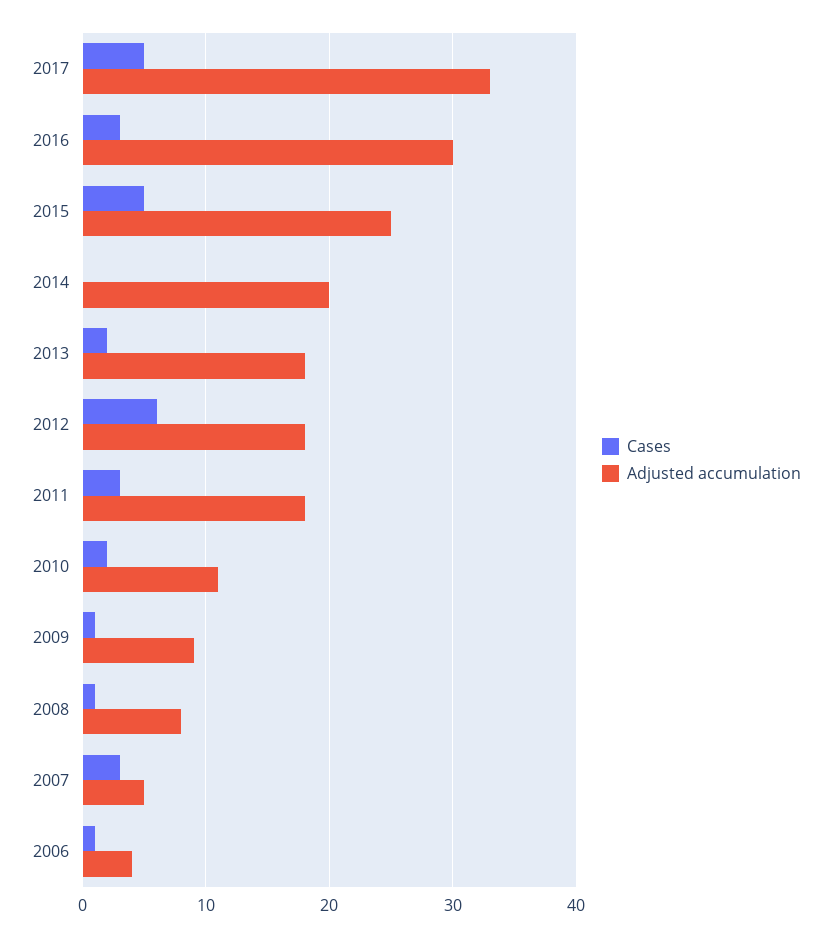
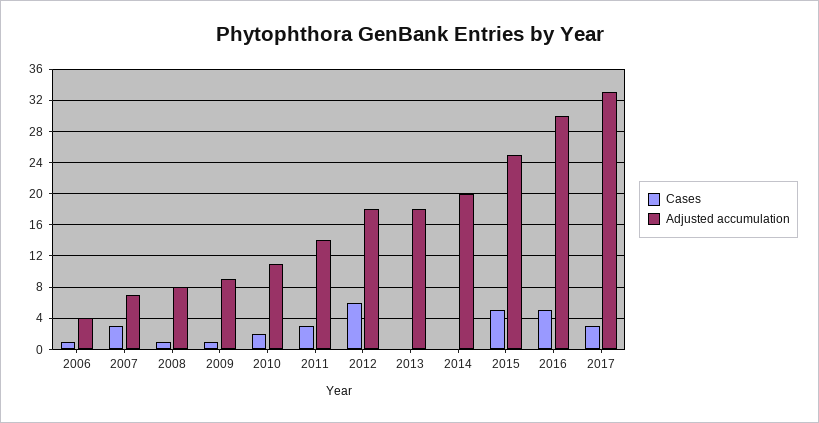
Cases, 2017: 5 -> 3
Cases, 2016: 3 -> 5
Cases, 2013: 2 -> 0
Adjusted accumulation, 2011: 18 -> 14
Adjusted accumulation, 2007: 5 -> 7

